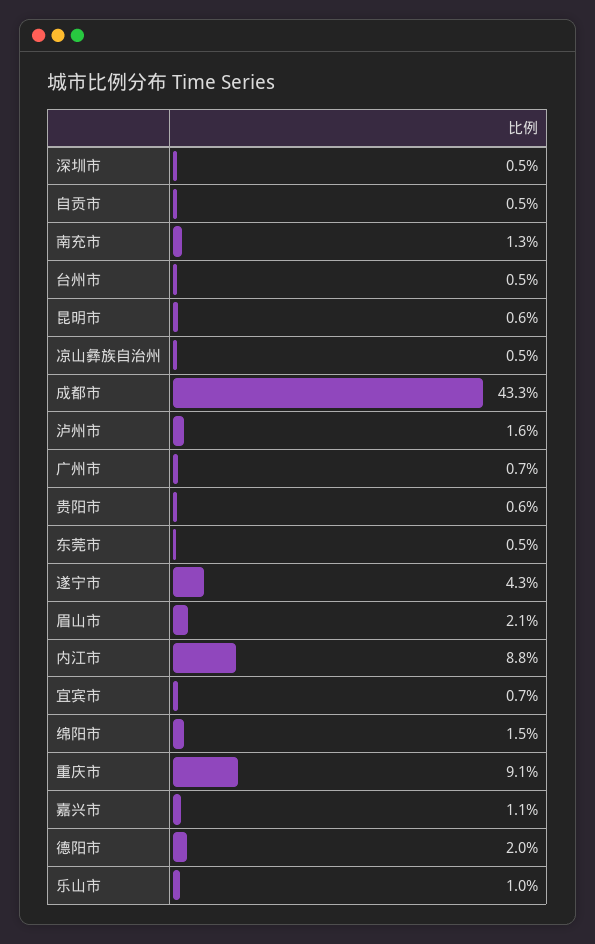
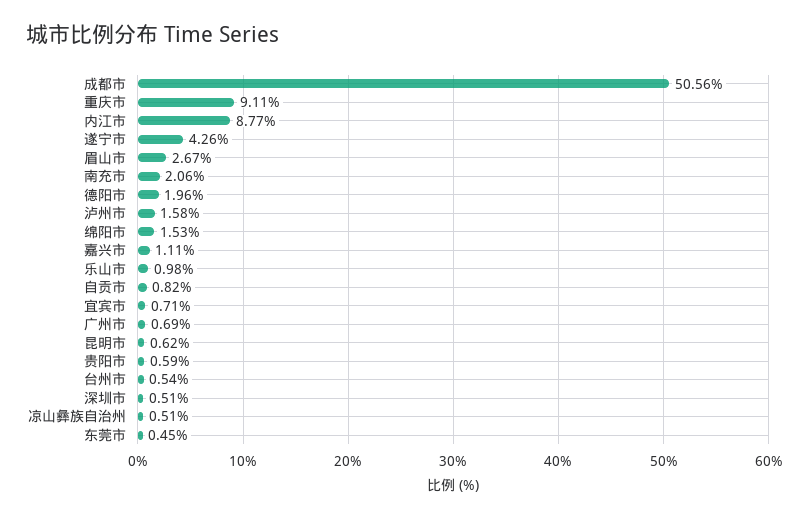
自贡市: 0.5 -> 0.82
南充市: 1.3 -> 2.06
成都市: 43.3 -> 50.56
眉山市: 2.1 -> 2.67

